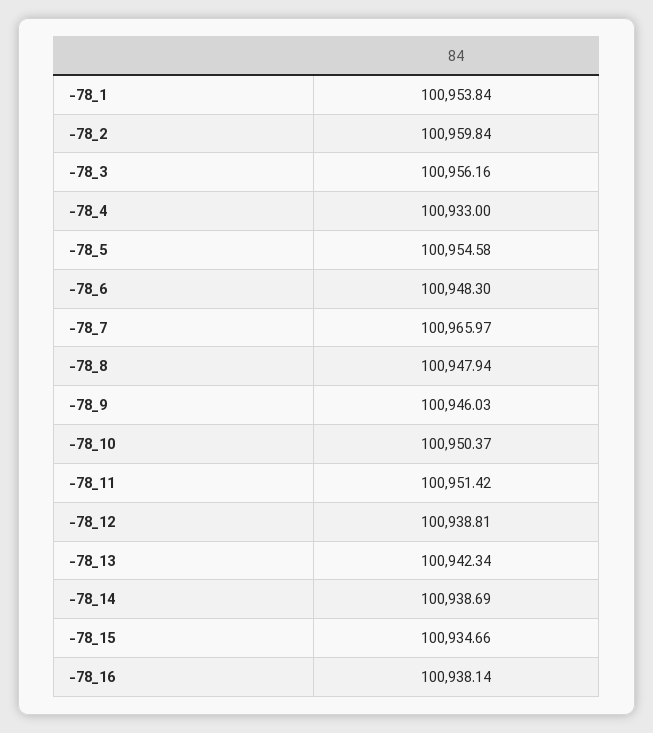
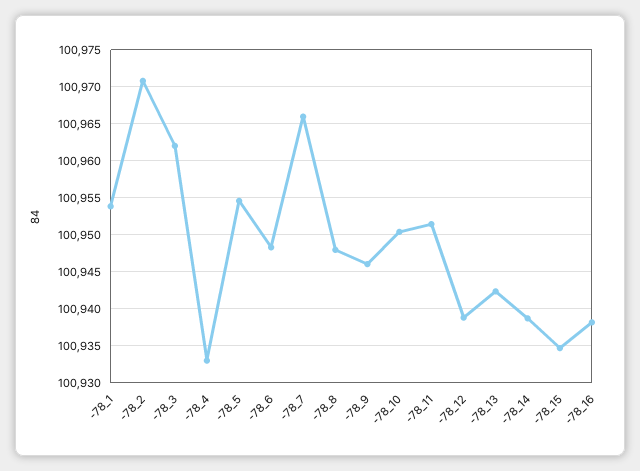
-78_2: 100959.84 -> 100971
-78_3: 100956.16 -> 100962

